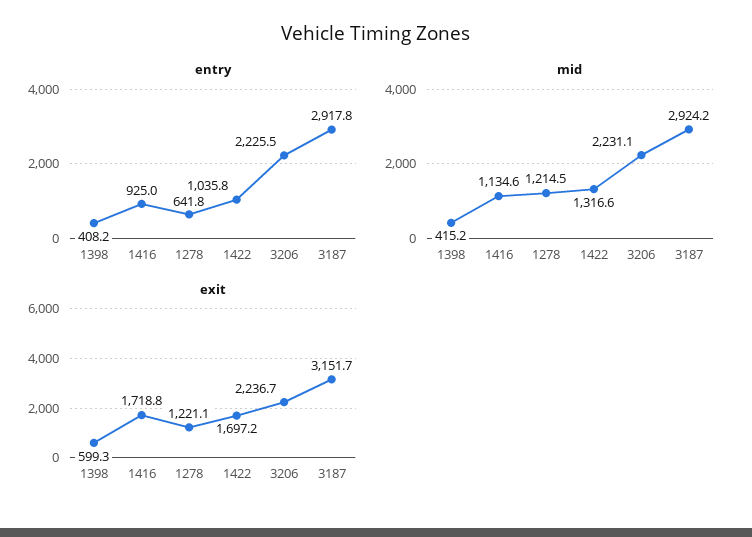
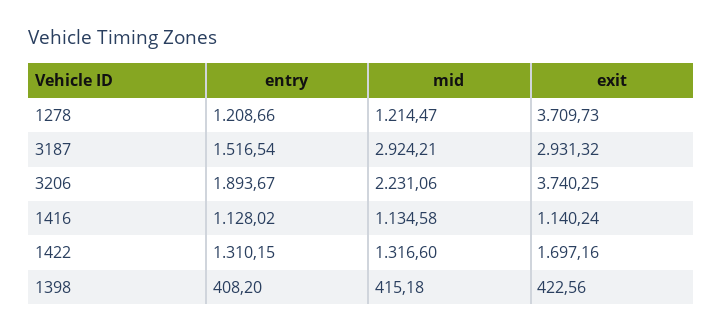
entry, 1416: 925 -> 1128.02
entry, 1278: 641.8 -> 1208.66
entry, 1422: 1035.8 -> 1310.15
entry, 3206: 2225.5 -> 1893.67
entry, 3187: 2917.8 -> 1516.54
exit, 1398: 599.3 -> 422.56
exit, 1416: 1718.8 -> 1140.24
exit, 1278: 1221.1 -> 3709.73
exit, 3206: 2236.7 -> 3740.25
exit, 3187: 3151.7 -> 2931.32

